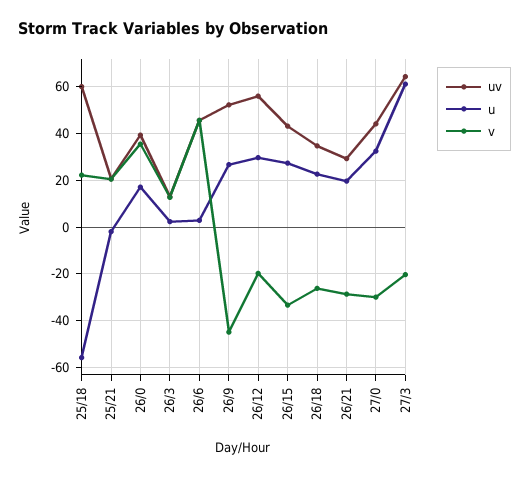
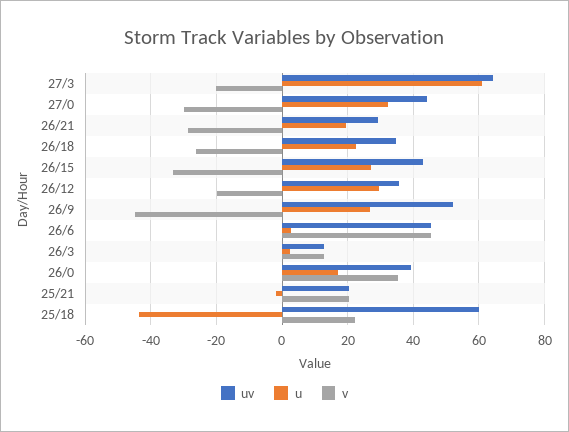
u, 25/18: -55 -> -44
uv, 26/12: 55 -> 36

